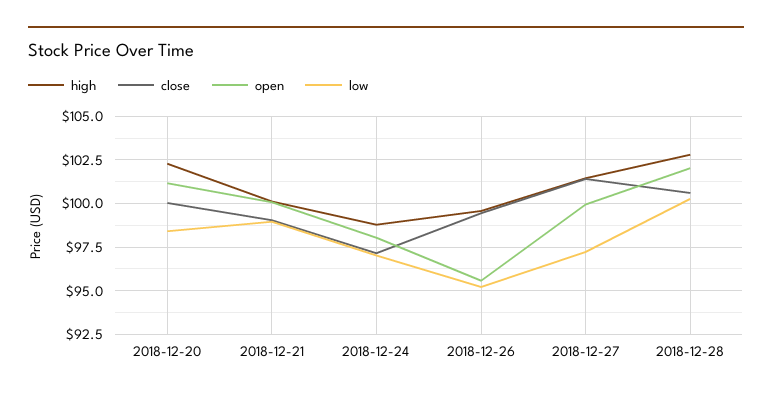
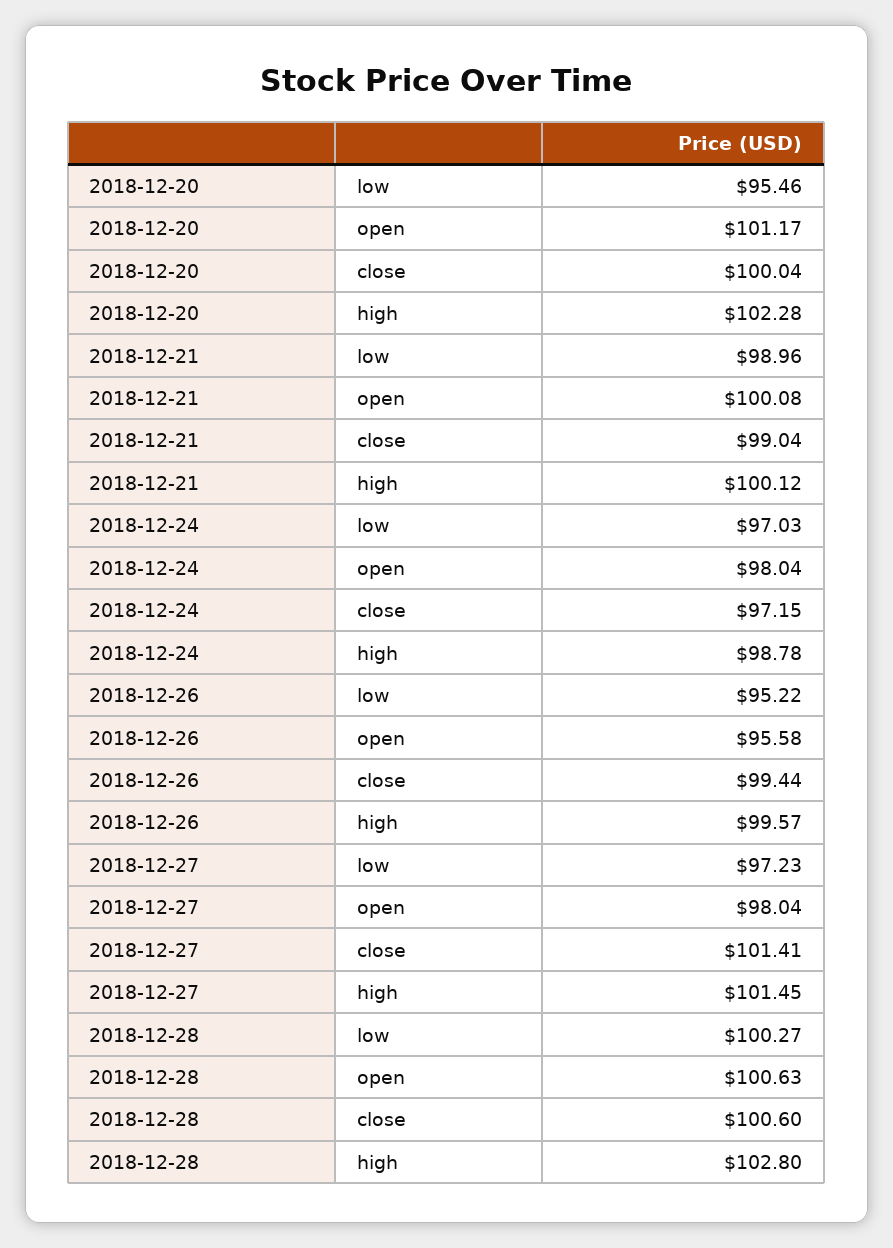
low, 2018-12-20: 98.5 -> 95.46
open, 2018-12-27: 100 -> 98.04
open, 2018-12-28: 102 -> 100.63

